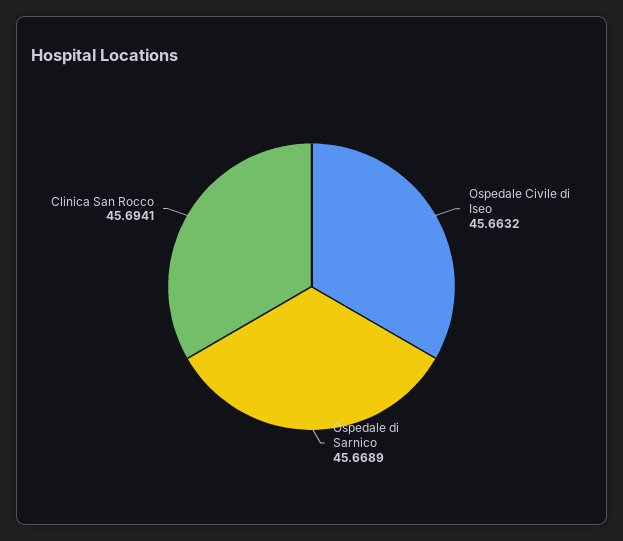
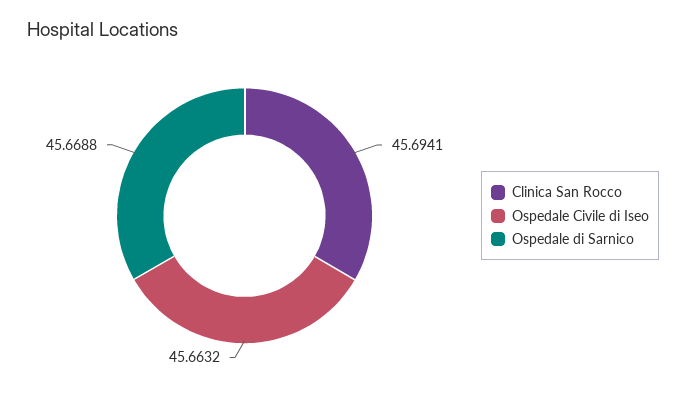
Ospedale di Sarnico: 45.6689 -> 45.6688

